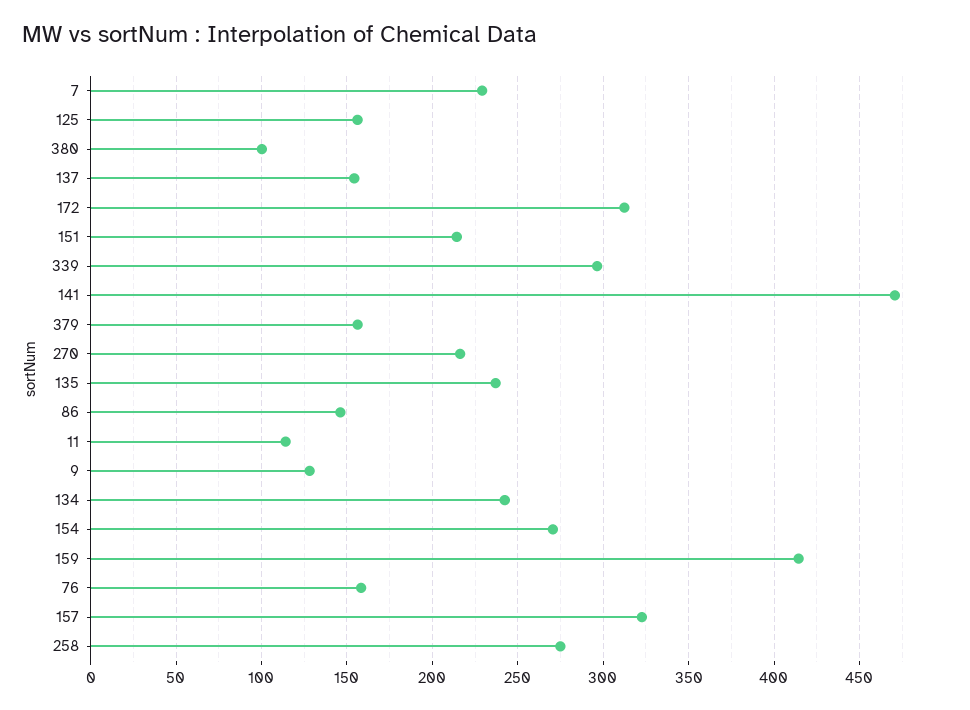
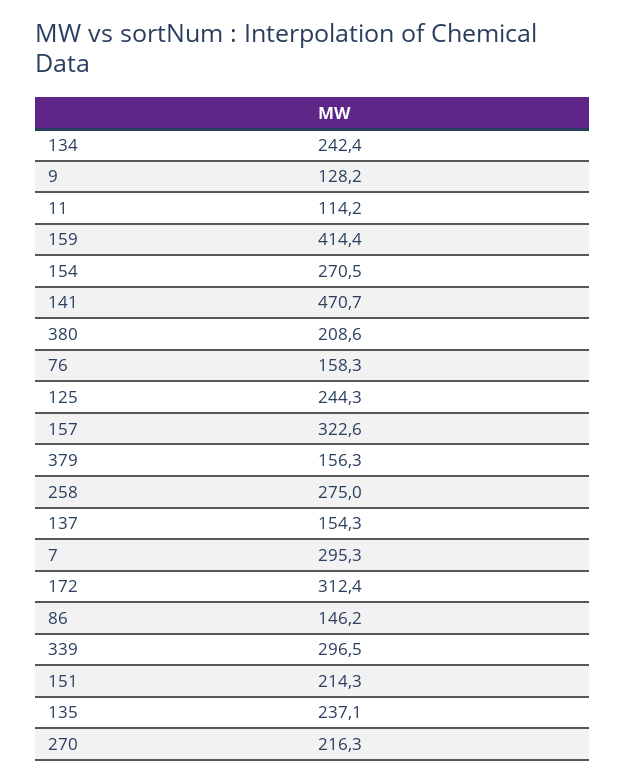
7: 230 -> 295.3
125: 155 -> 244.3
380: 100 -> 208.6

